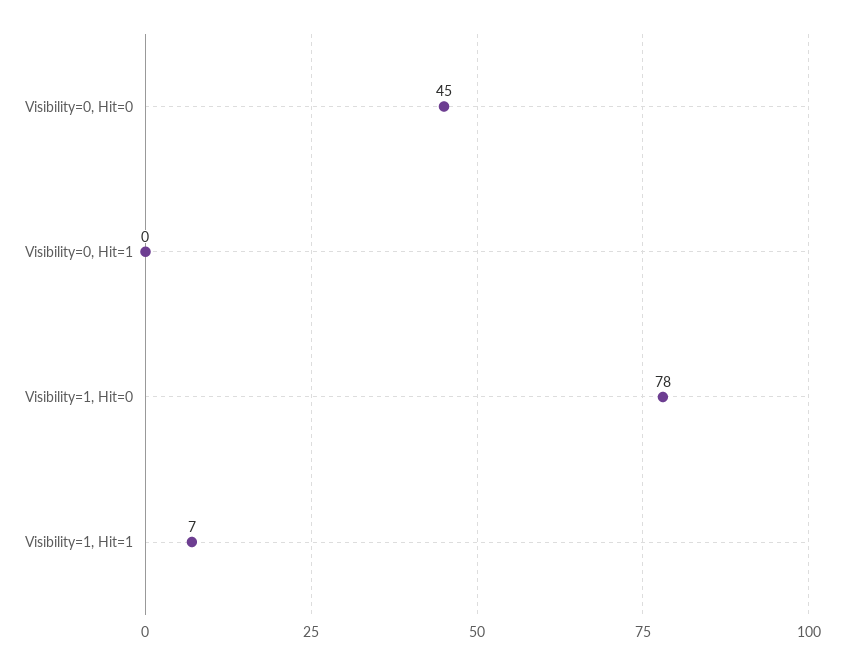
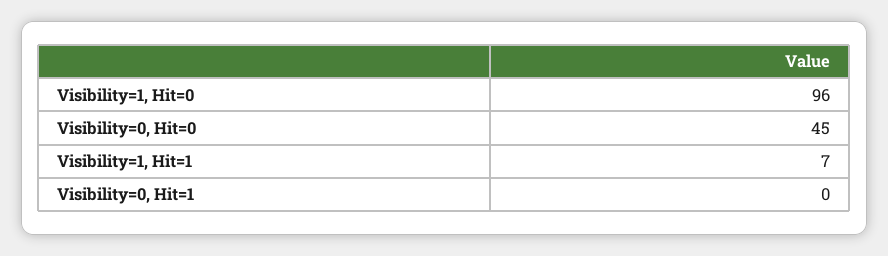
Visibility=1, Hit=0: 78 -> 96

